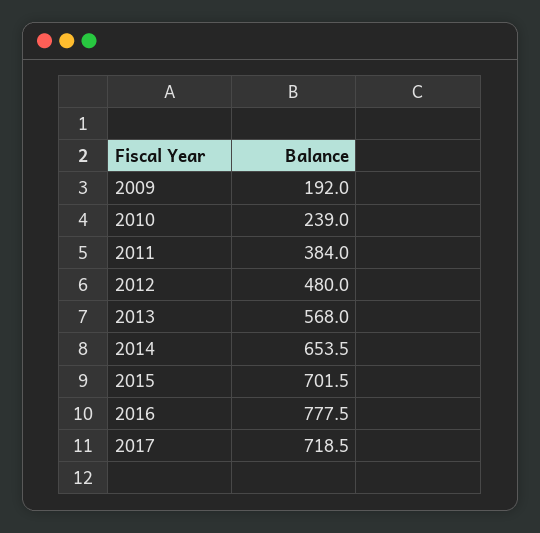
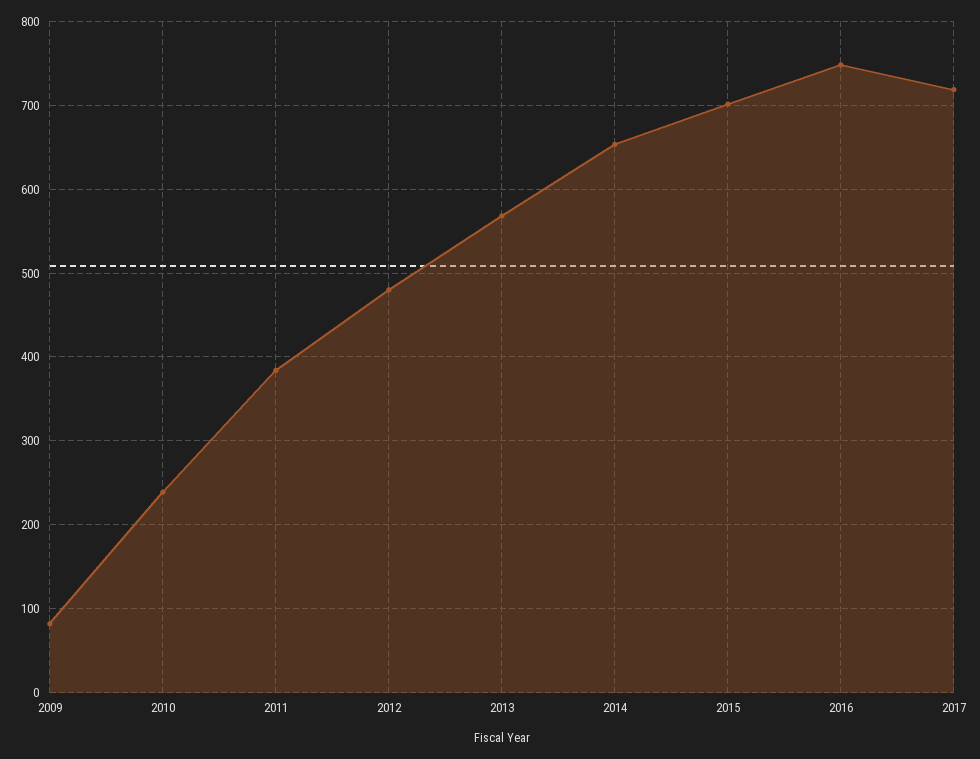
2009: 192 -> 80
2016: 777.5 -> 750

